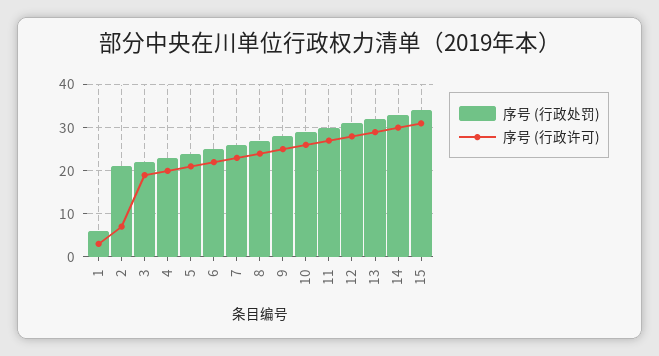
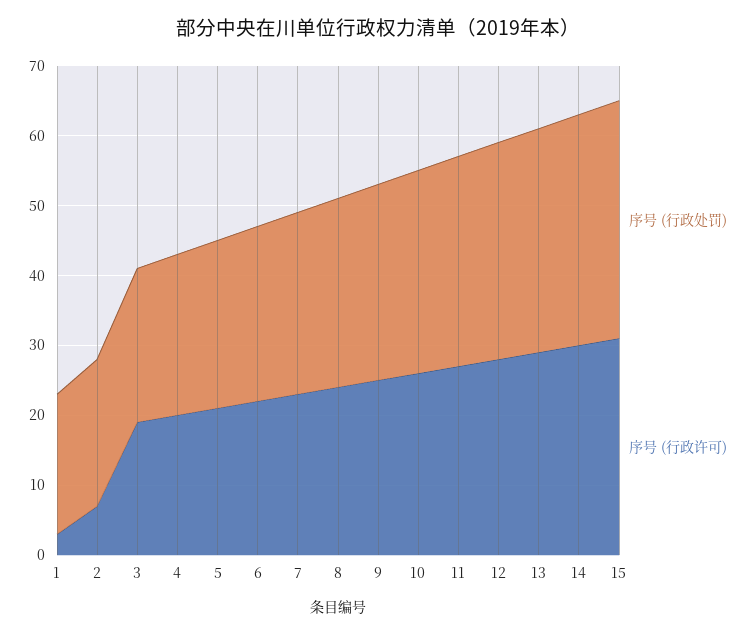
序号 (行政处罚), 1: 5 -> 20

